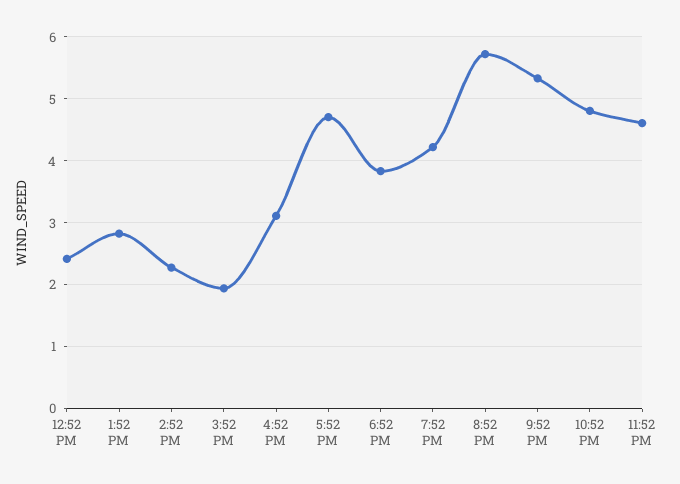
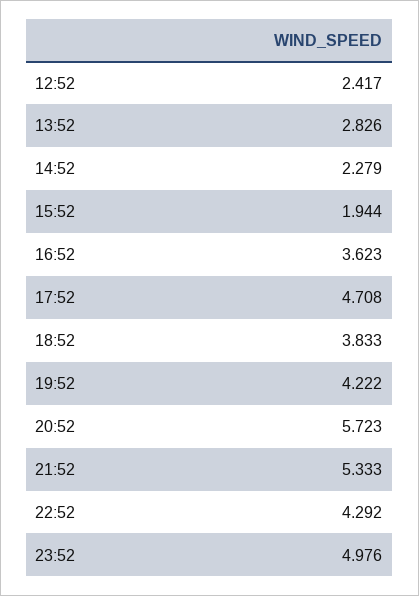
4:52 PM: 3.1 -> 3.623
10:52 PM: 4.8 -> 4.292
11:52 PM: 4.6 -> 4.976

